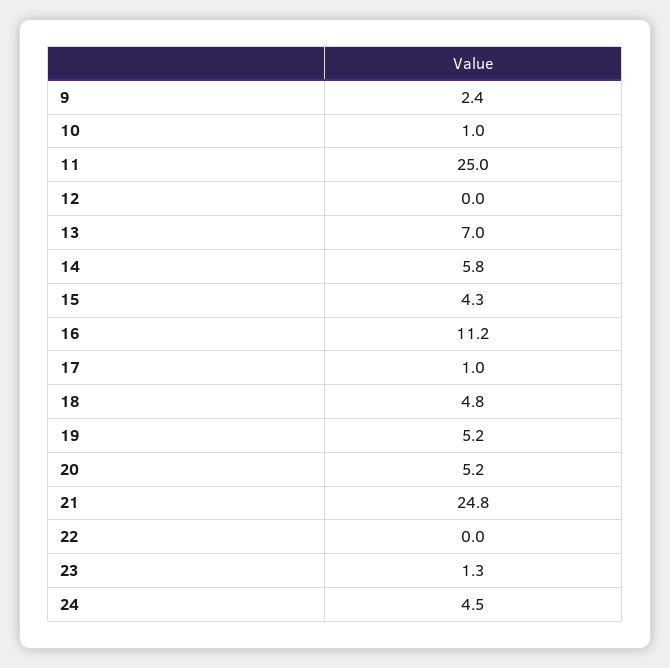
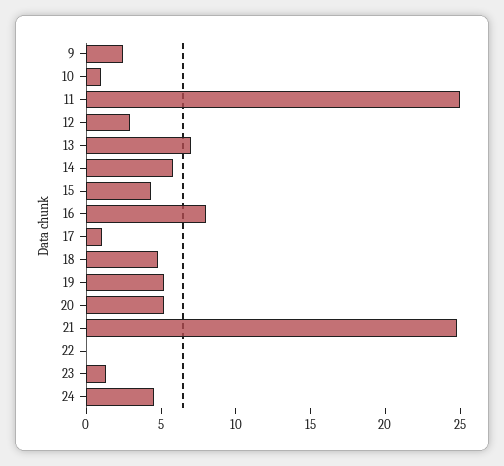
12: 0 -> 3
16: 11.2 -> 8

